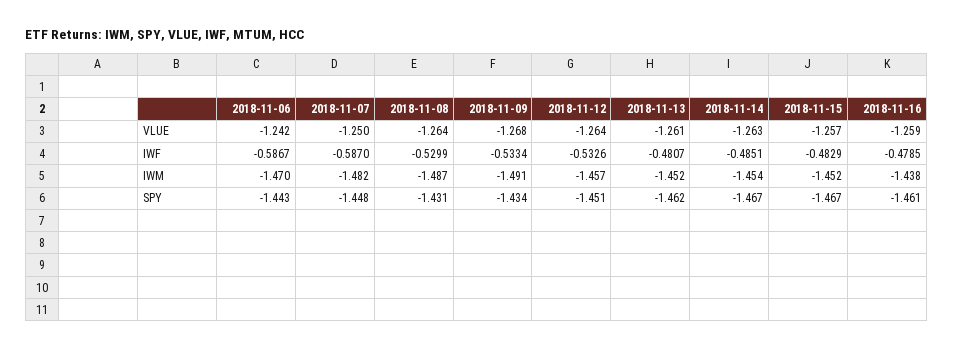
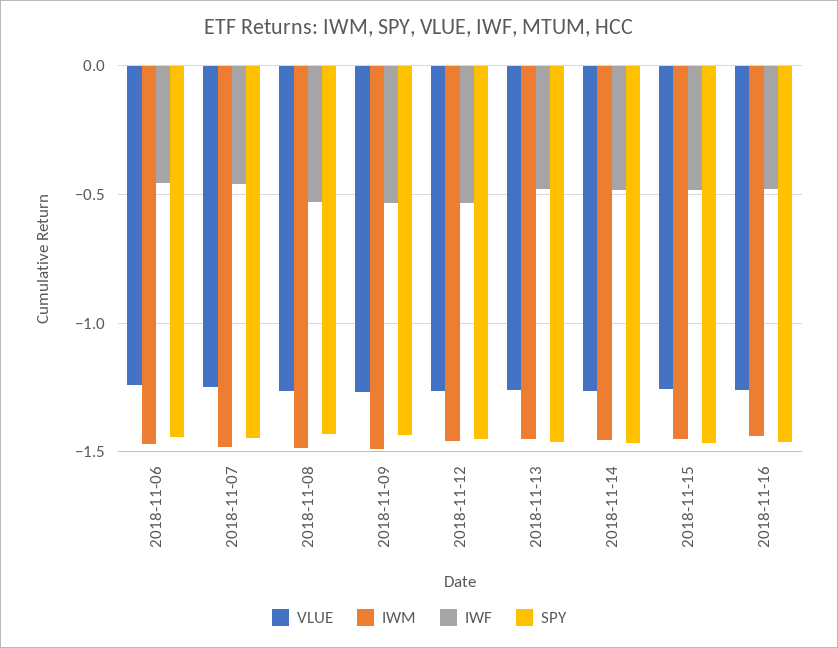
IWF, 2018-11-06: -0.5867 -> -0.45
IWF, 2018-11-07: -0.587 -> -0.45

